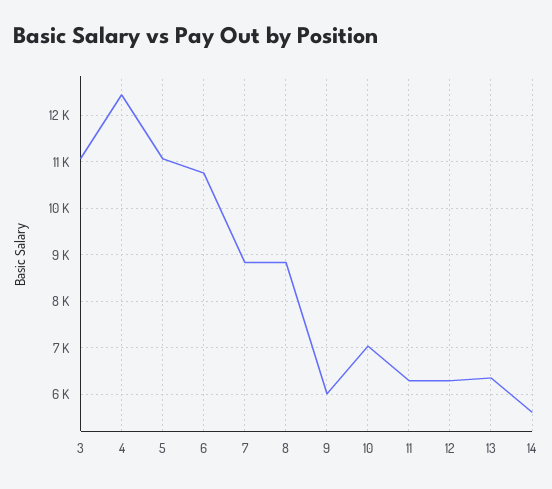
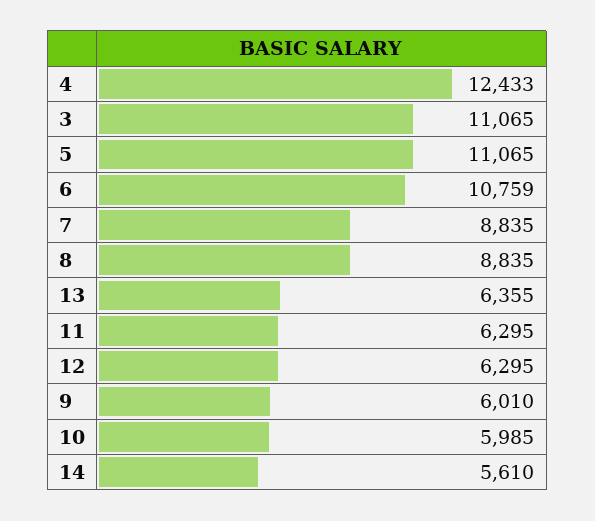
10: 7000 -> 5985

